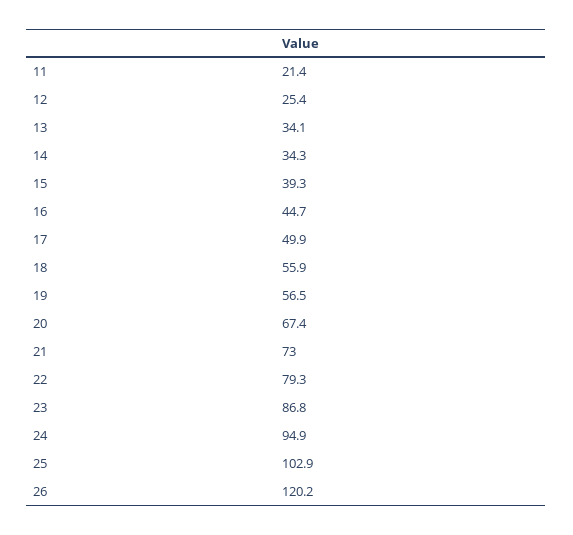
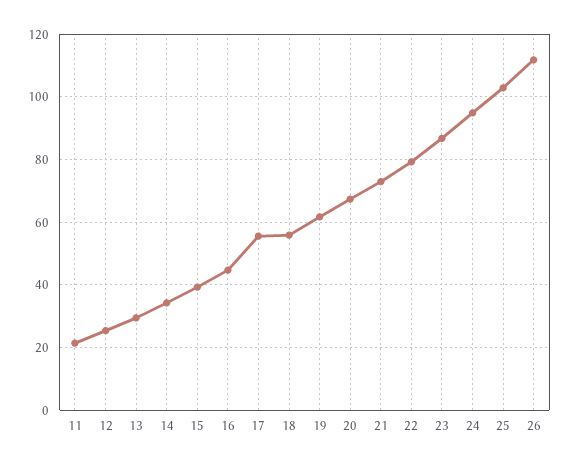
13: 34.1 -> 30
17: 49.9 -> 56
19: 56.5 -> 62
26: 120.2 -> 112

